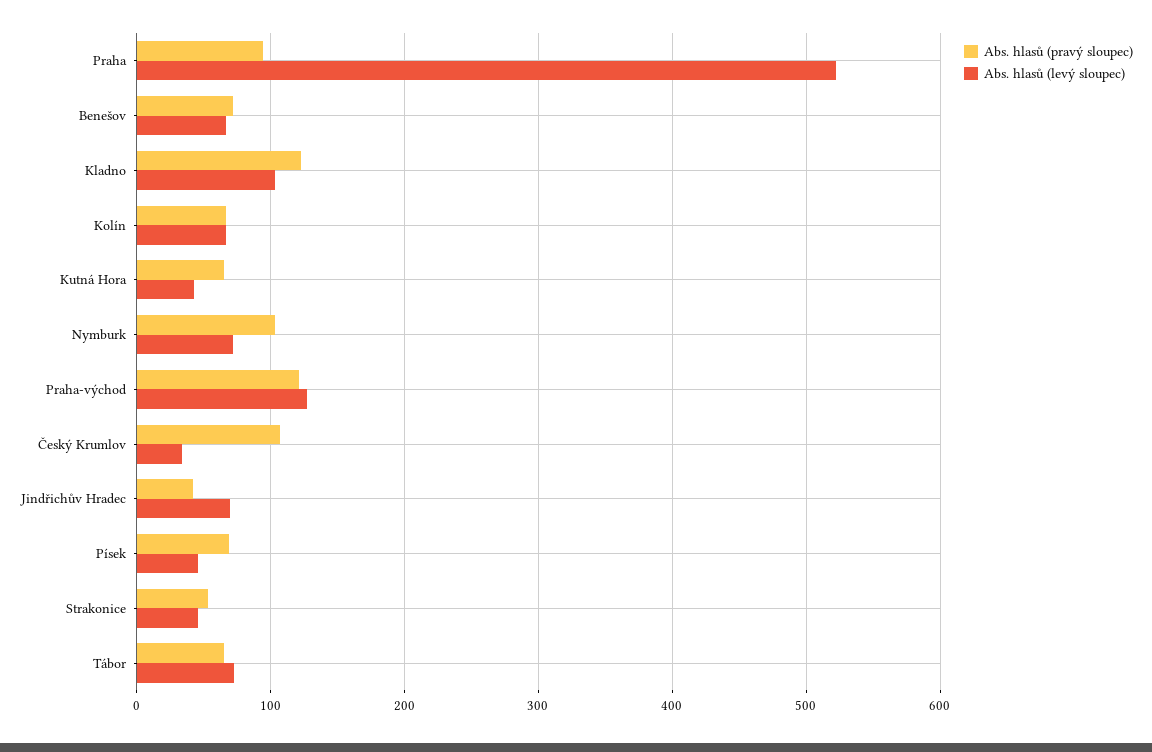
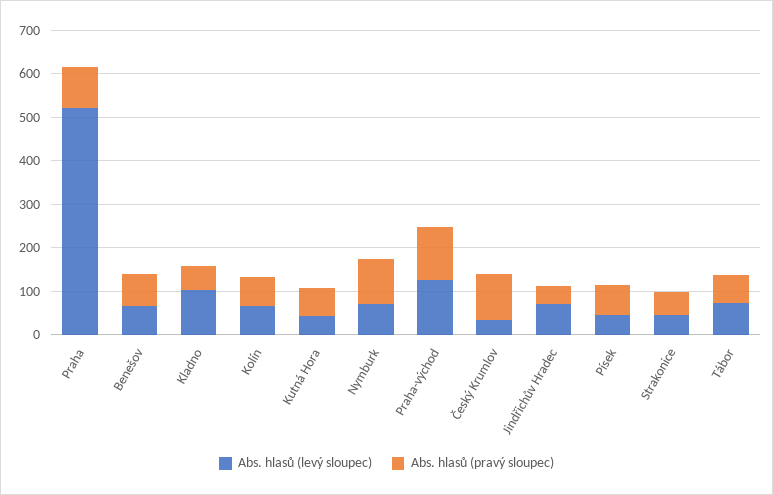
Abs. hlasů (pravý sloupec), Kladno: 120 -> 60

